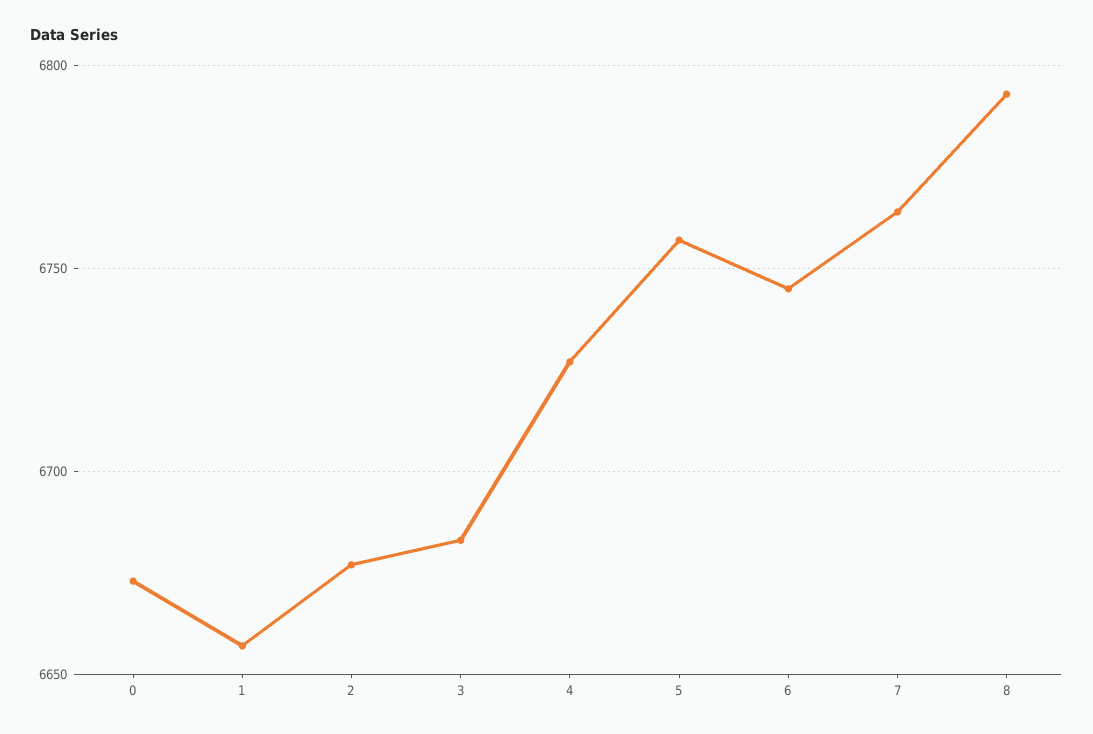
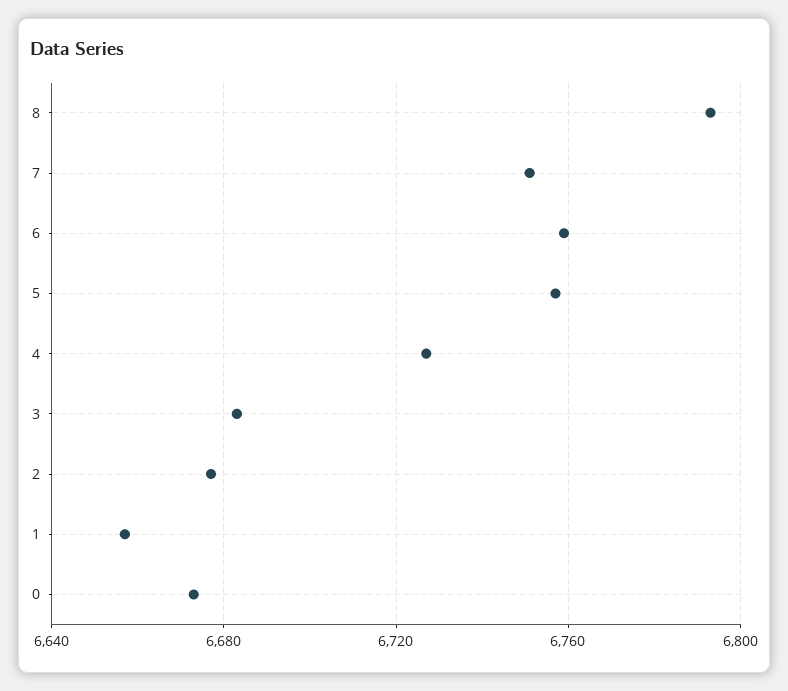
6: 6745 -> 6760
7: 6765 -> 6750

